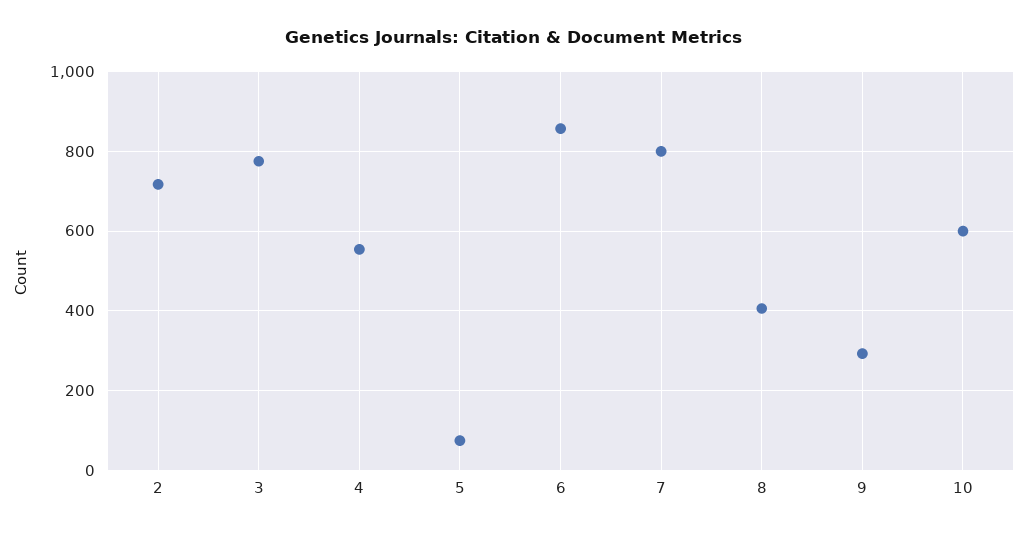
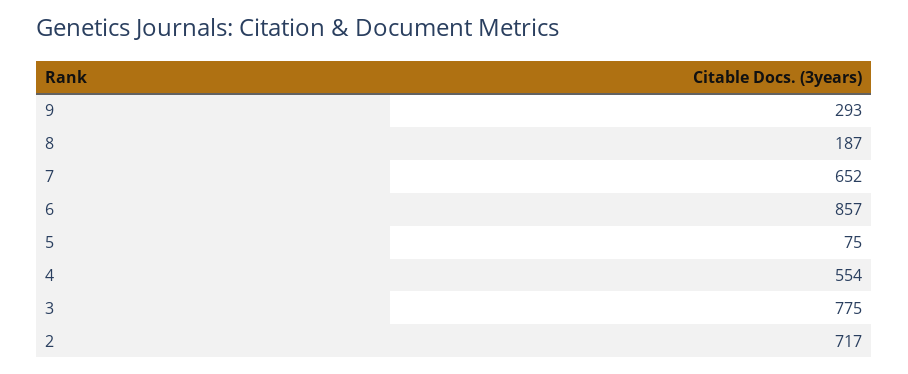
7: 800 -> 652
8: 400 -> 187
10: 600 -> none

